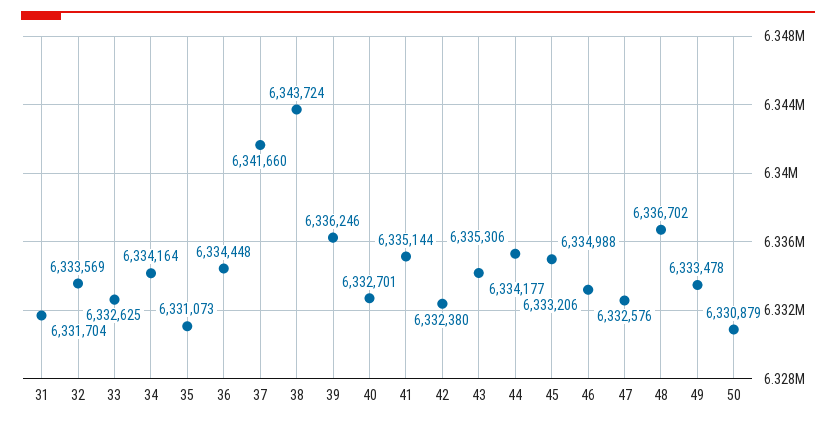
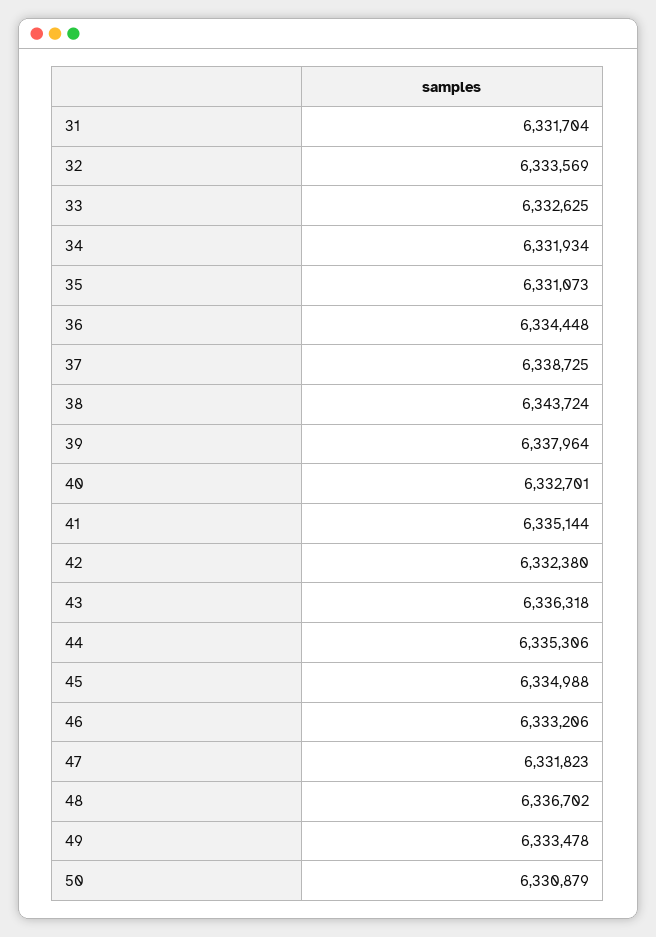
34: 6334164 -> 6331934
37: 6341660 -> 6338725
39: 6336246 -> 6337964
43: 6334177 -> 6336318
47: 6332576 -> 6331823

